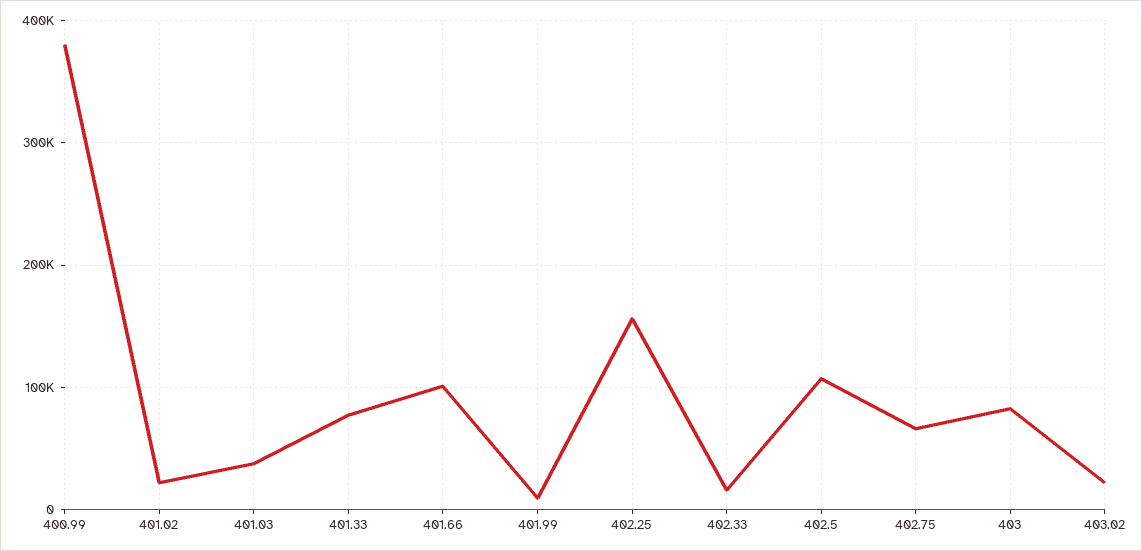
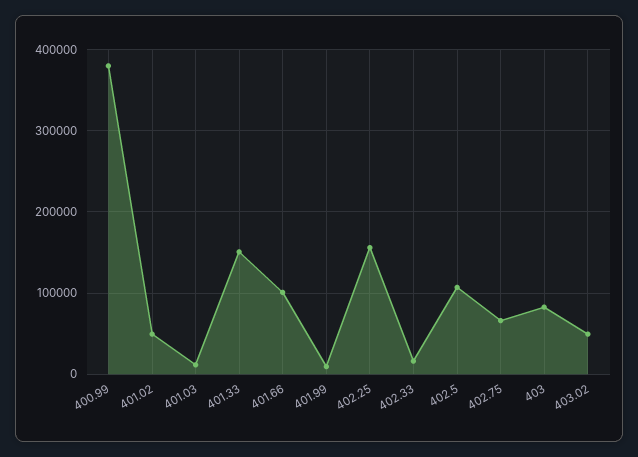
401.02: 20000 -> 50000
401.03: 40000 -> 10000
401.33: 80000 -> 150000
403.02: 20000 -> 50000

